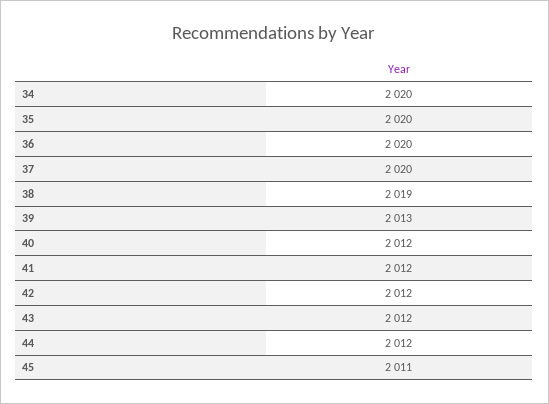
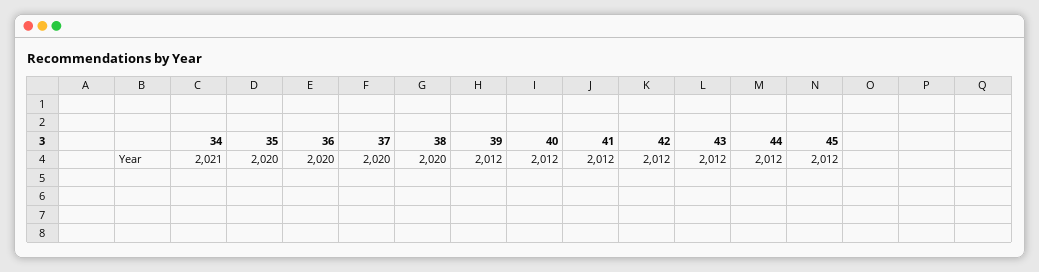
34: 2020 -> 2021
38: 2019 -> 2020
39: 2013 -> 2012
45: 2011 -> 2012

